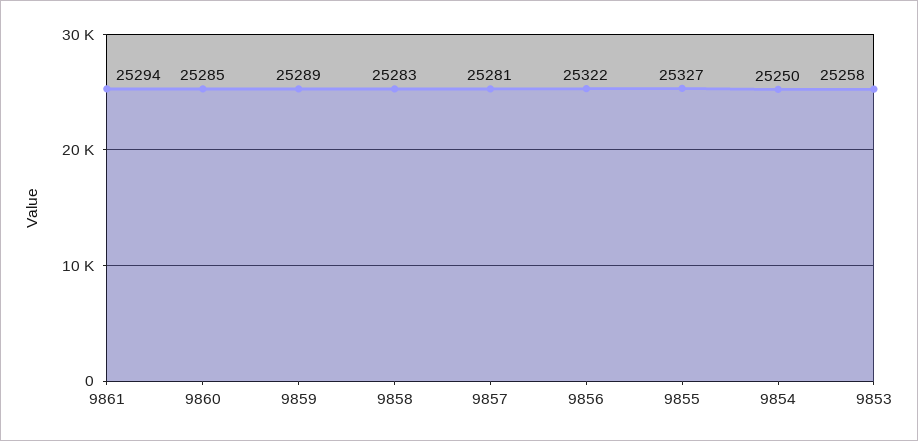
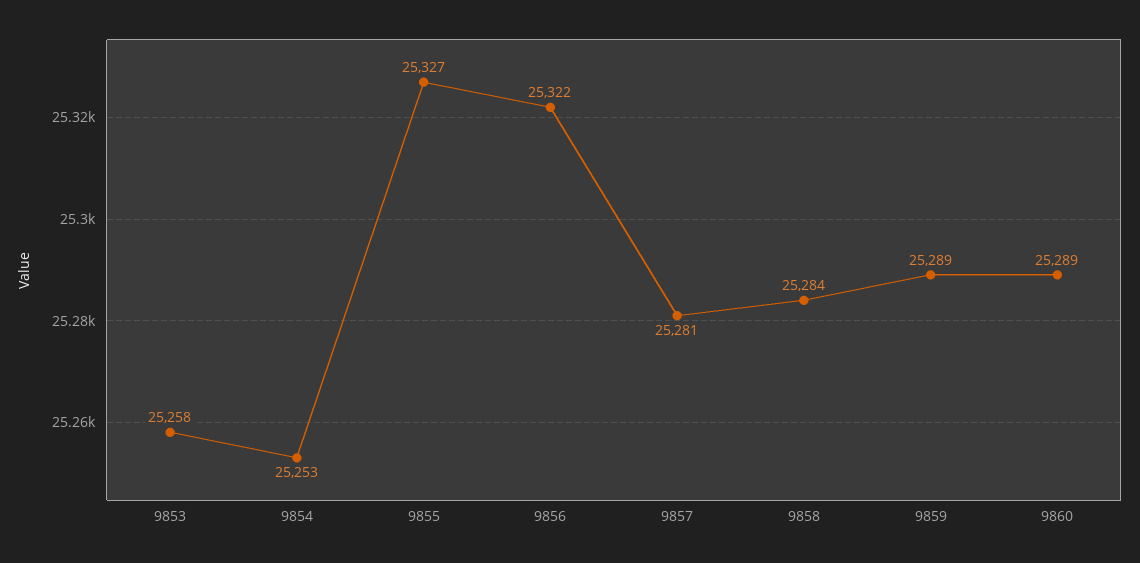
9861: 25294 -> none
9860: 25285 -> 25289
9858: 25283 -> 25284
9854: 25250 -> 25253

